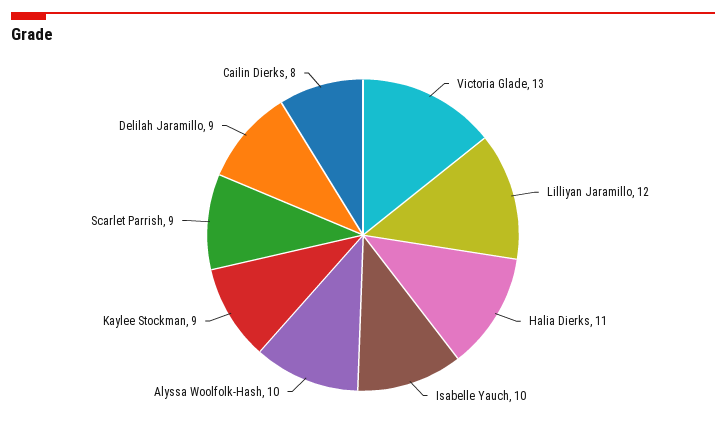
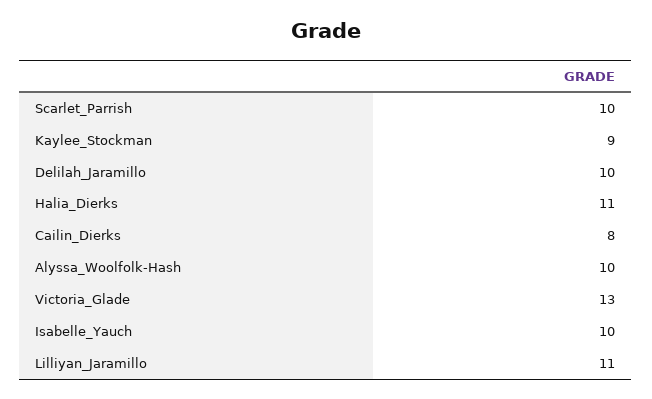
Lilliyan Jaramillo: 12 -> 11
Scarlet Parrish: 9 -> 10
Delilah Jaramillo: 9 -> 10

